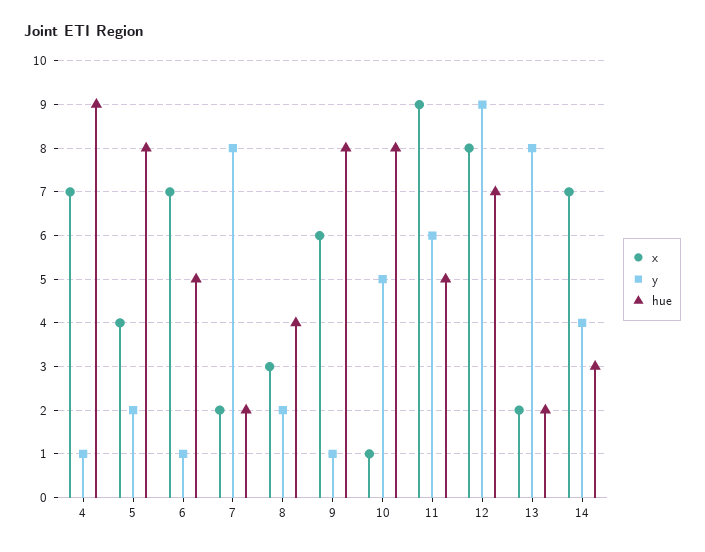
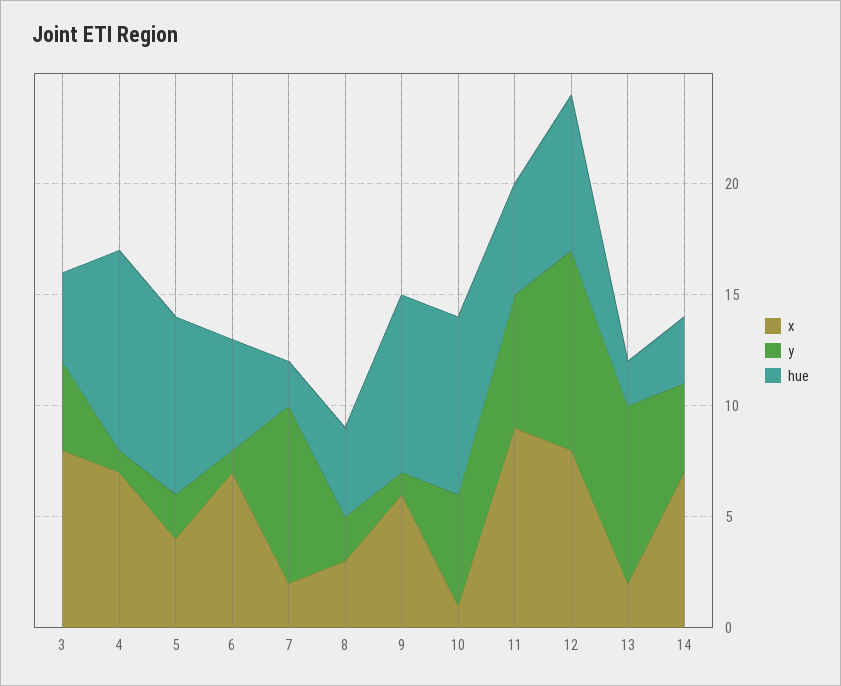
x, 3: none -> 8
y, 3: none -> 4
hue, 3: none -> 4

